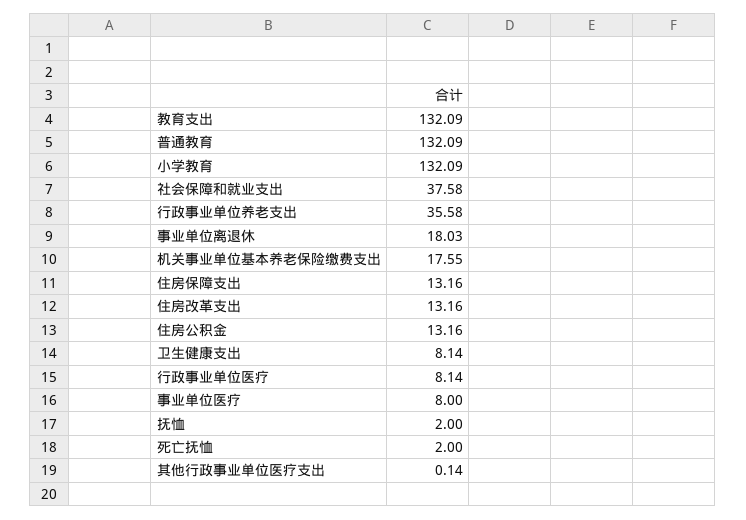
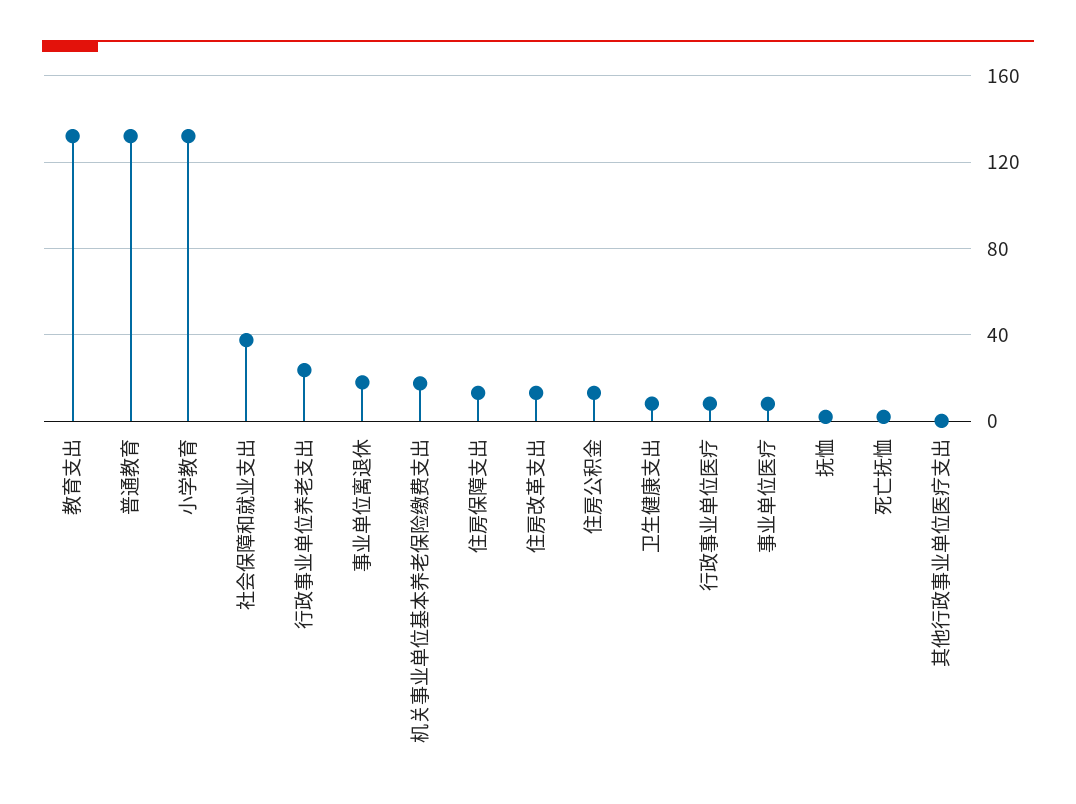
行政事业单位养老支出: 35.58 -> 25

